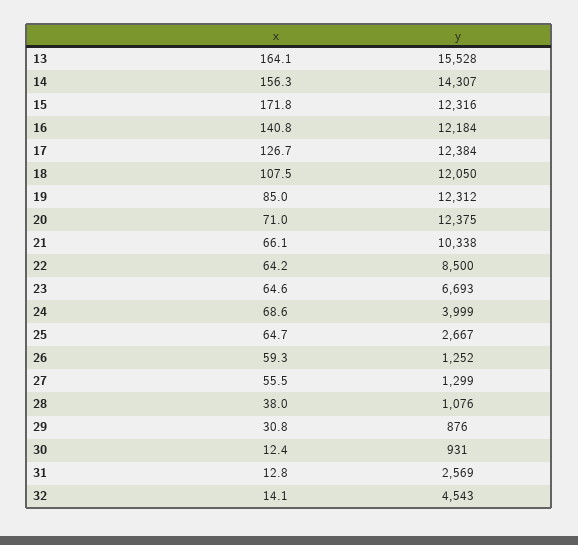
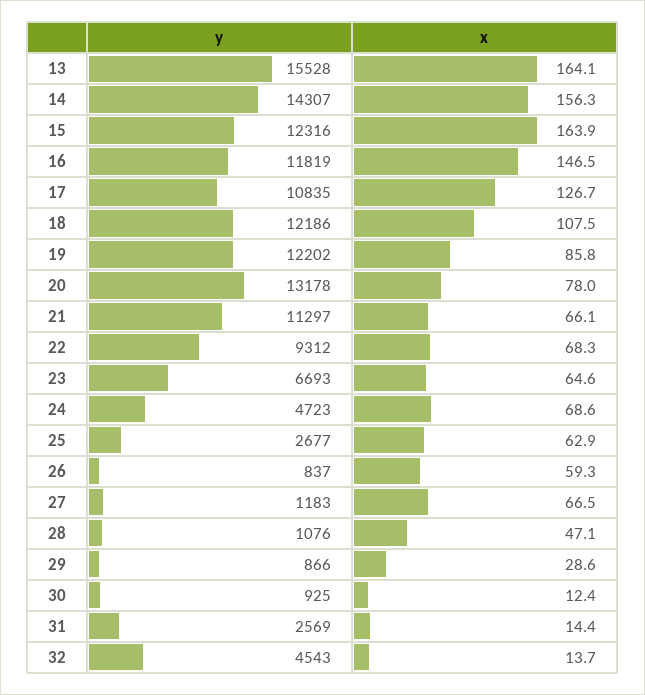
x, 15: 171.8 -> 163.9
x, 16: 140.8 -> 146.5
y, 16: 12184 -> 11819
y, 17: 12384 -> 10835
y, 18: 12050 -> 12186
x, 19: 85 -> 85.8
y, 19: 12312 -> 12202
x, 20: 71 -> 78
y, 20: 12375 -> 13178
y, 21: 10338 -> 11297
x, 22: 64.2 -> 68.3
y, 22: 8500 -> 9312
y, 24: 3999 -> 4723
x, 25: 64.7 -> 62.9
y, 25: 2667 -> 2677
y, 26: 1252 -> 837
x, 27: 55.5 -> 66.5
y, 27: 1299 -> 1183
x, 28: 38 -> 47.1
x, 29: 30.8 -> 28.6
y, 29: 876 -> 866
y, 30: 931 -> 925
x, 31: 12.8 -> 14.4
x, 32: 14.1 -> 13.7

